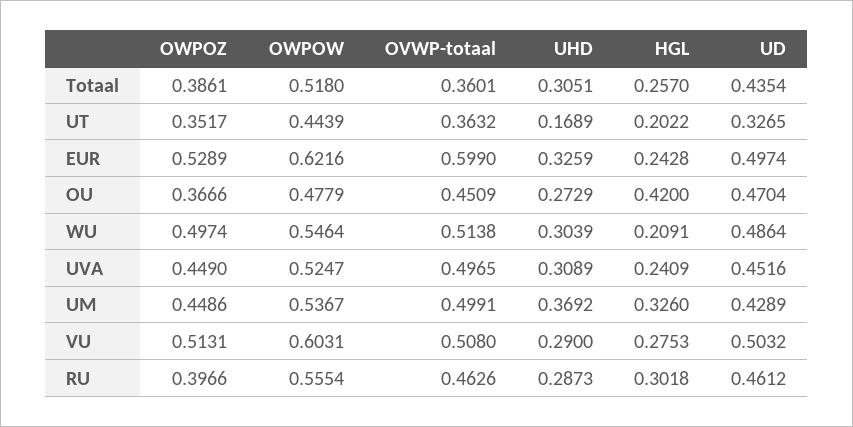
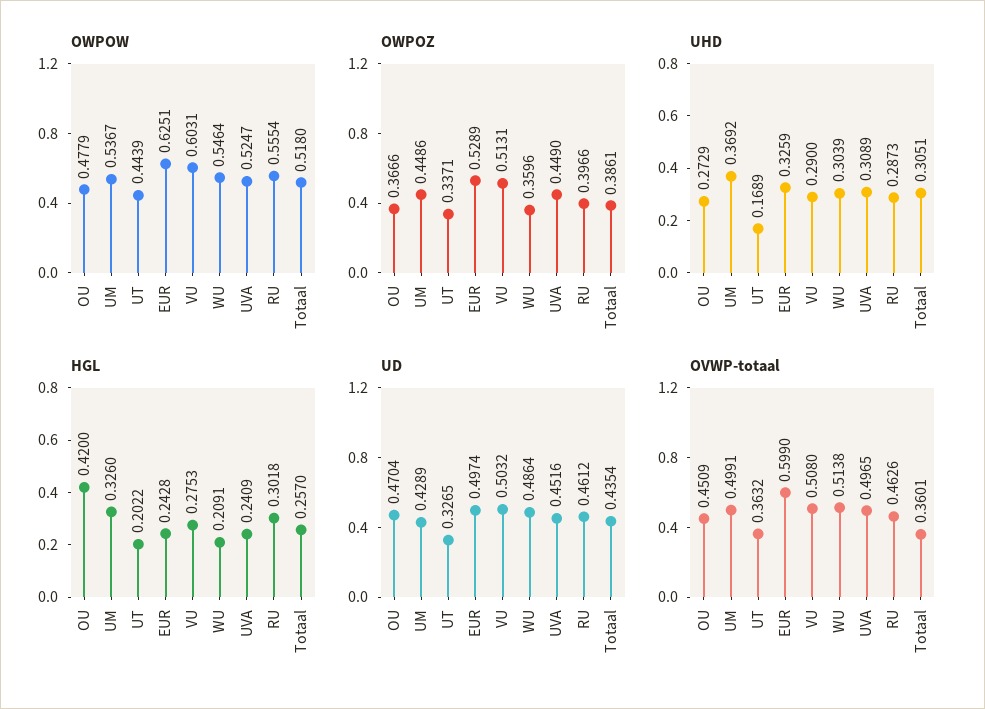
OWPOZ, UT: 0.3517 -> 0.3371
OWPOW, EUR: 0.6216 -> 0.6251
OWPOZ, WU: 0.4974 -> 0.3596

